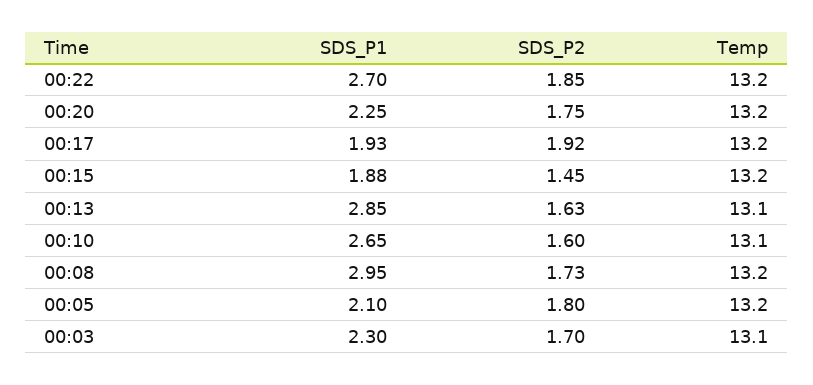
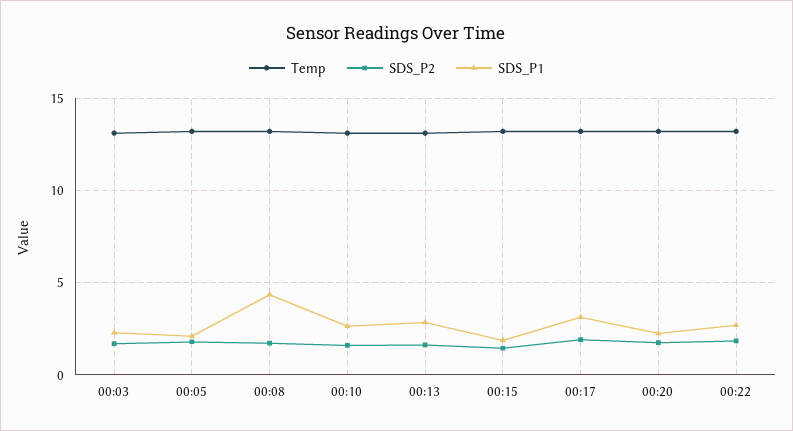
SDS_P1, 00:17: 1.93 -> 3
SDS_P1, 00:08: 2.95 -> 4.5

